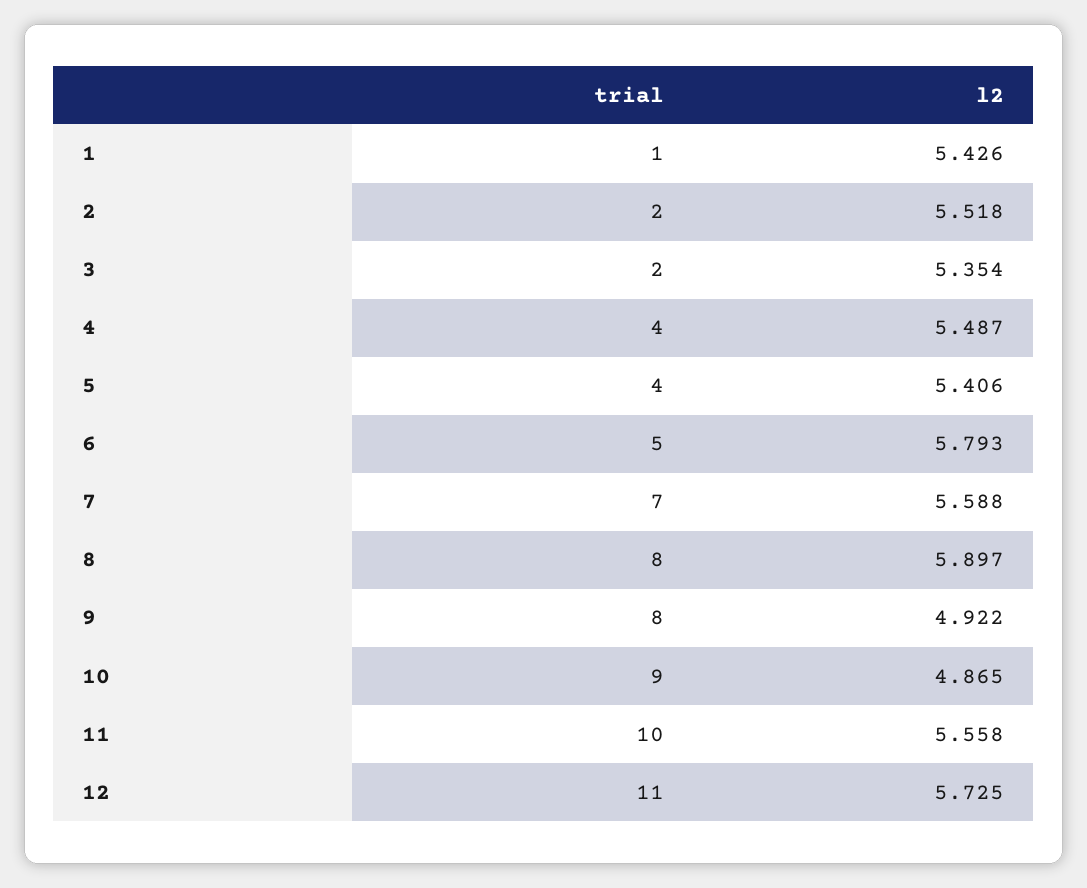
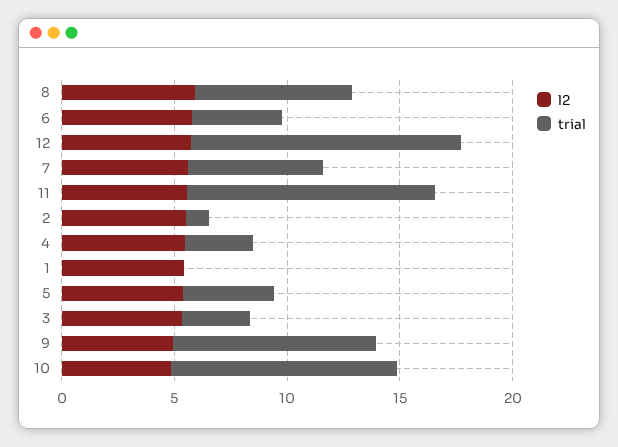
trial, 1: 1 -> 0
trial, 2: 2 -> 1
trial, 3: 2 -> 3
trial, 4: 4 -> 3
trial, 6: 5 -> 4
trial, 7: 7 -> 6
trial, 8: 8 -> 7
trial, 9: 8 -> 9
trial, 10: 9 -> 10
trial, 11: 10 -> 11
trial, 12: 11 -> 12

